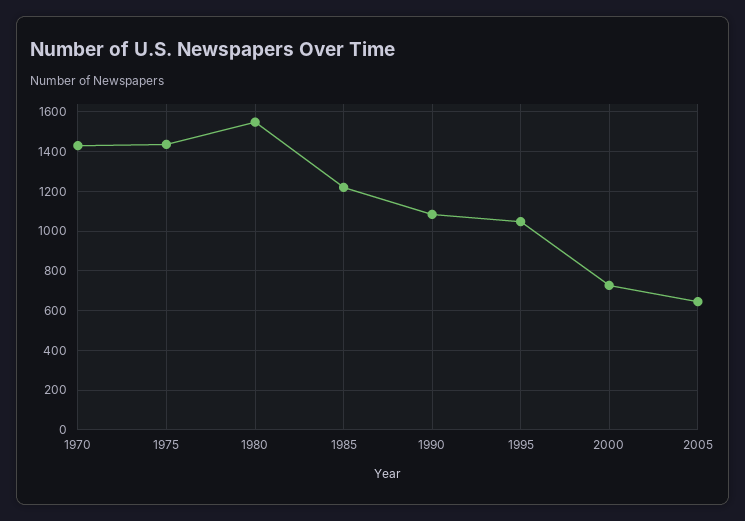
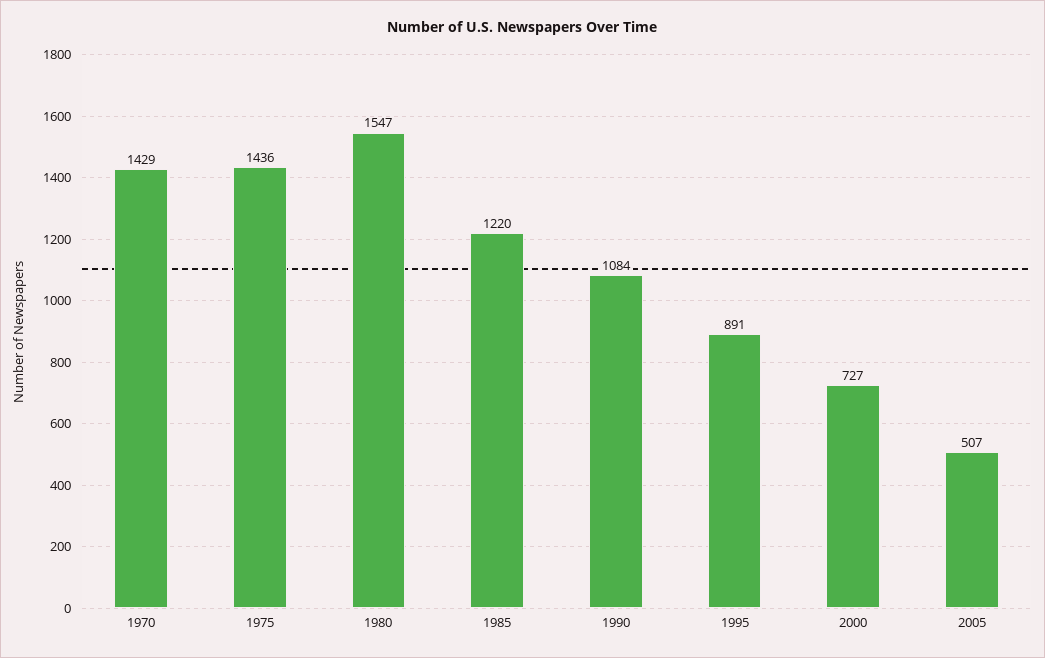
1995: 1050 -> 891
2005: 650 -> 507

